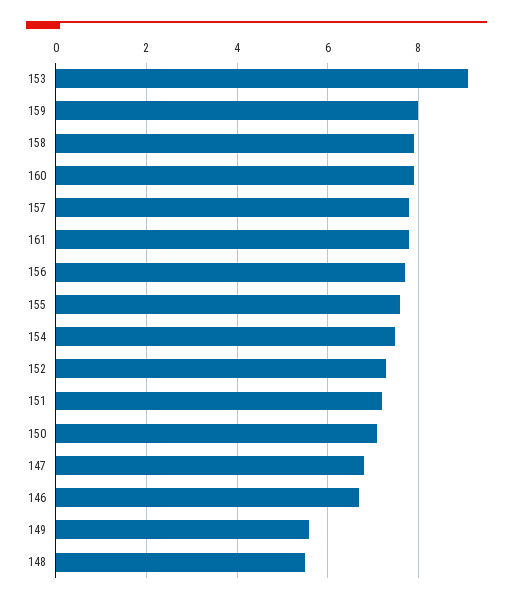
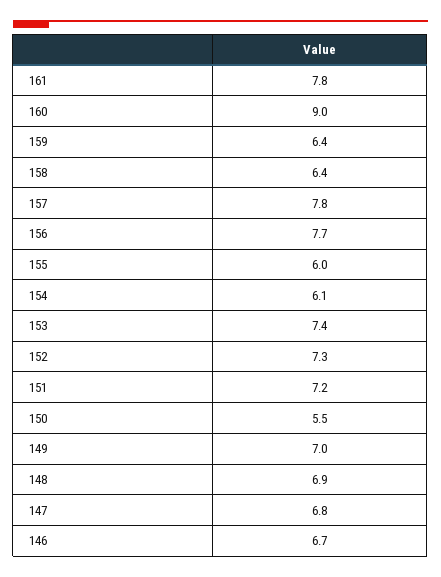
153: 9 -> 7.4
159: 8 -> 6.4
158: 8 -> 6.4
160: 8 -> 9
155: 7.5 -> 6
154: 7.5 -> 6.1
150: 7 -> 5.5
149: 5.5 -> 7
148: 5.5 -> 6.9

